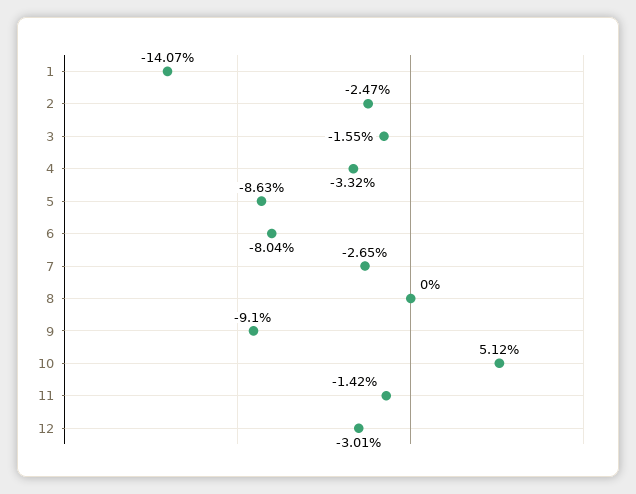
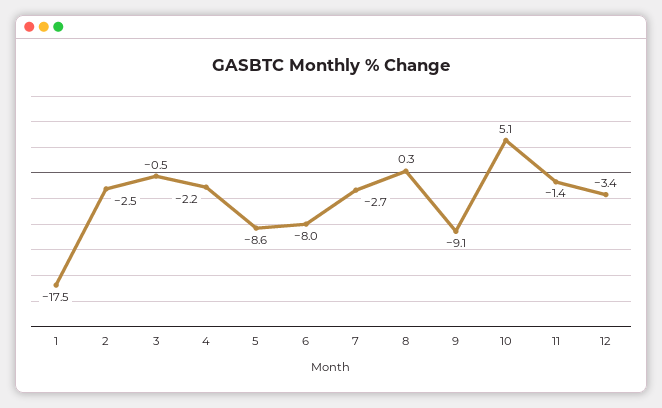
1: -14.07 -> -17.5
3: -1.55 -> -0.5
4: -3.32 -> -2.2
8: 0 -> 0.3
12: -3.01 -> -3.4

